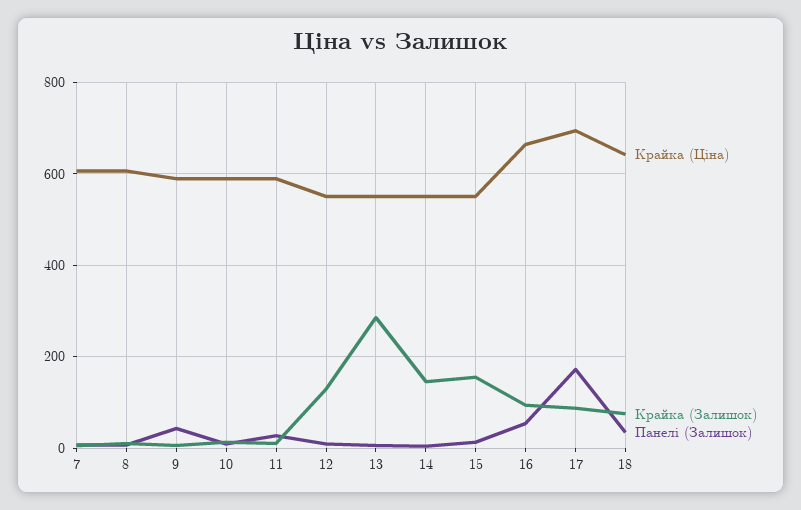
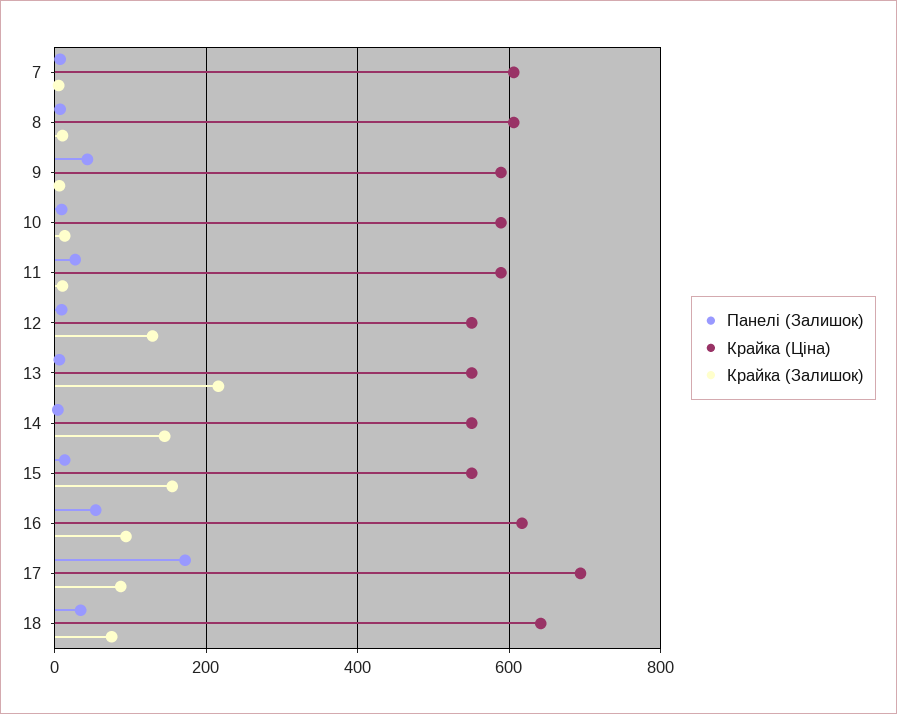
Крайка (Залишок), 13: 280 -> 220
Крайка (Ціна), 16: 660 -> 620

